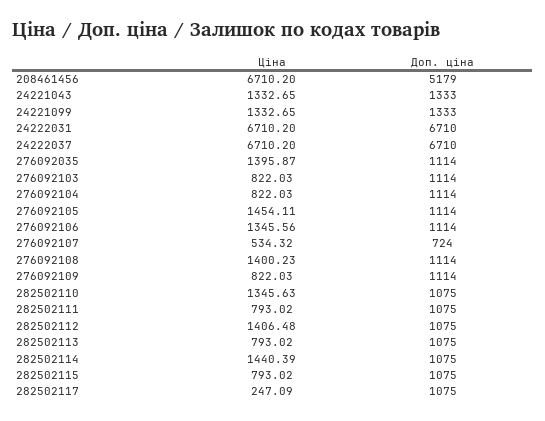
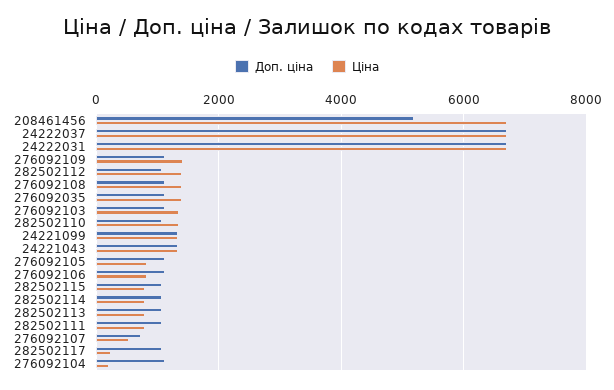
Ціна, 276092103: 822.03 -> 1400
Ціна, 276092104: 822.03 -> 200
Ціна, 276092105: 1454.11 -> 800
Ціна, 276092106: 1345.56 -> 800
Ціна, 276092109: 822.03 -> 1400
Ціна, 282502114: 1440.39 -> 800

